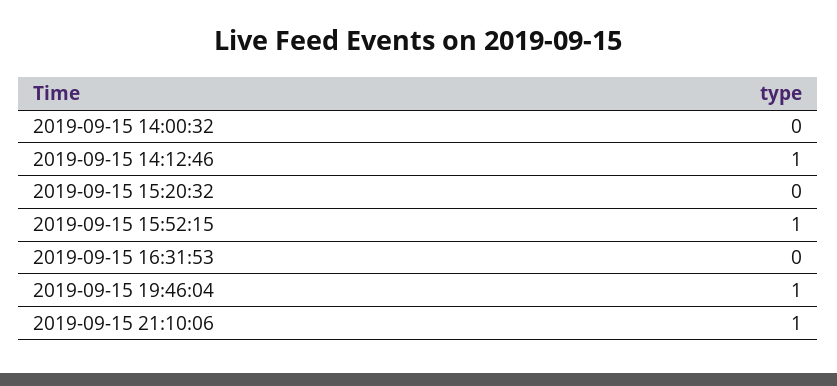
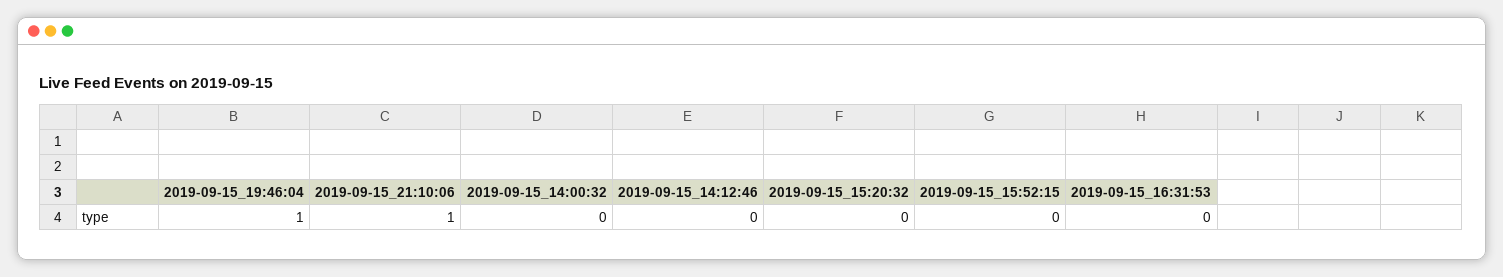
2019-09-15 14:12:46: 1 -> 0
2019-09-15 15:52:15: 1 -> 0

